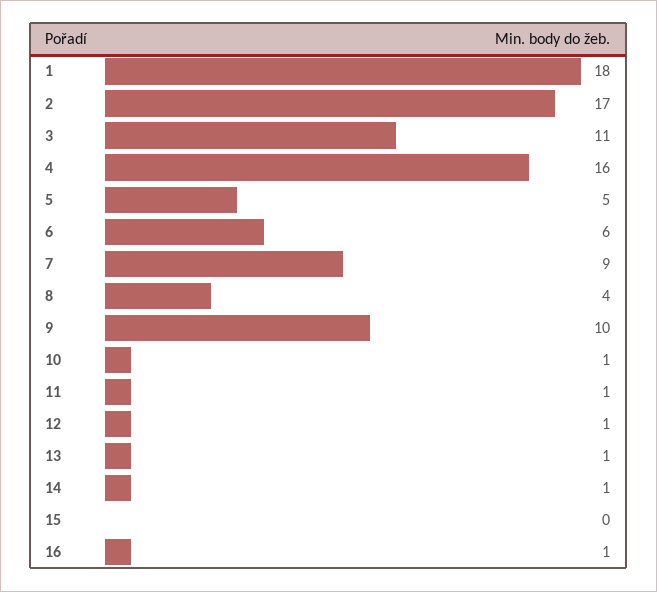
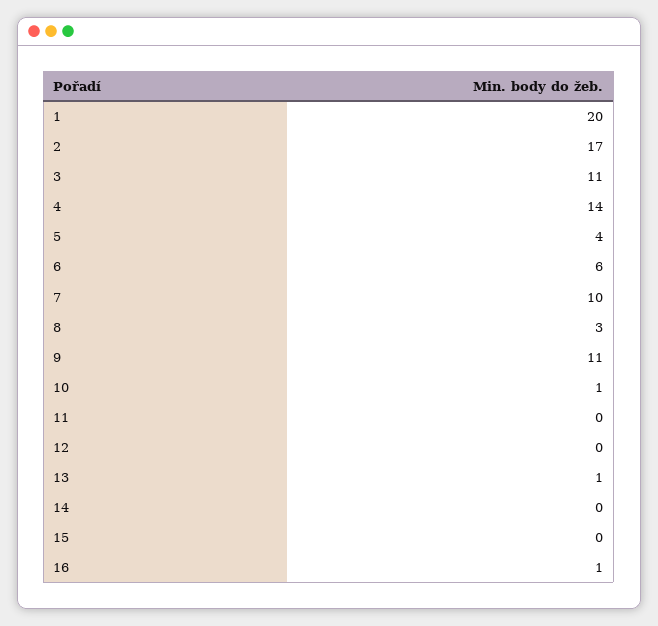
1: 18 -> 20
4: 16 -> 14
5: 5 -> 4
7: 9 -> 10
8: 4 -> 3
9: 10 -> 11
11: 1 -> 0
12: 1 -> 0
14: 1 -> 0

